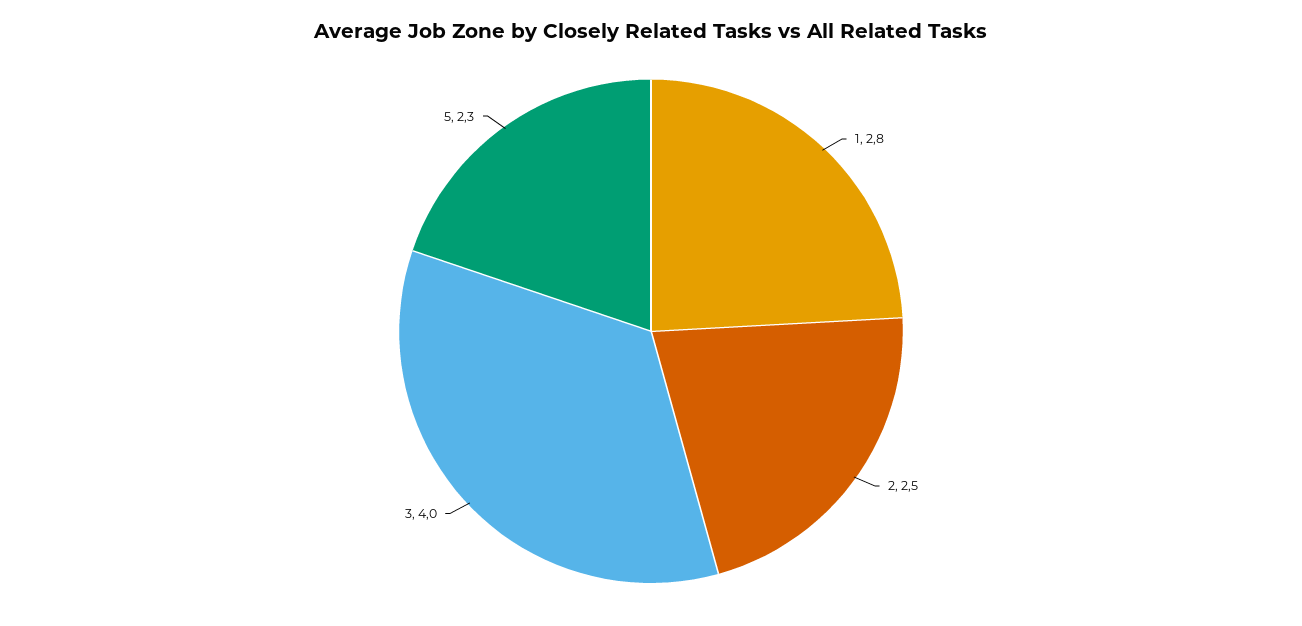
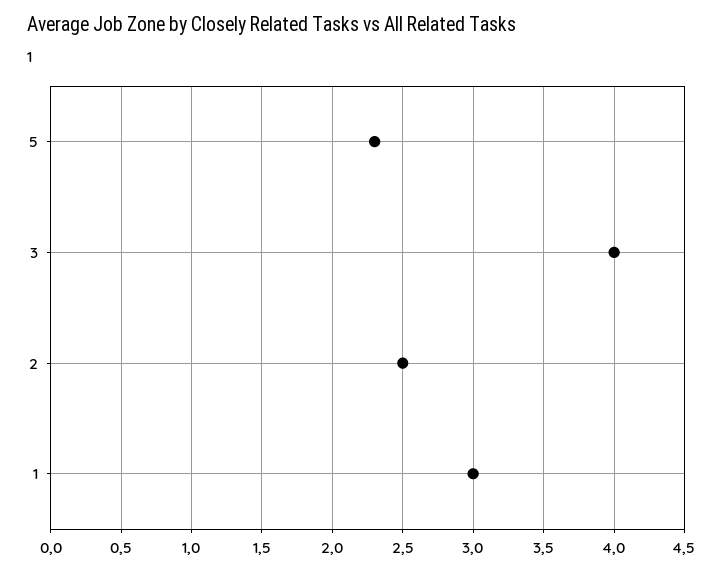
1: 2.8 -> 3

